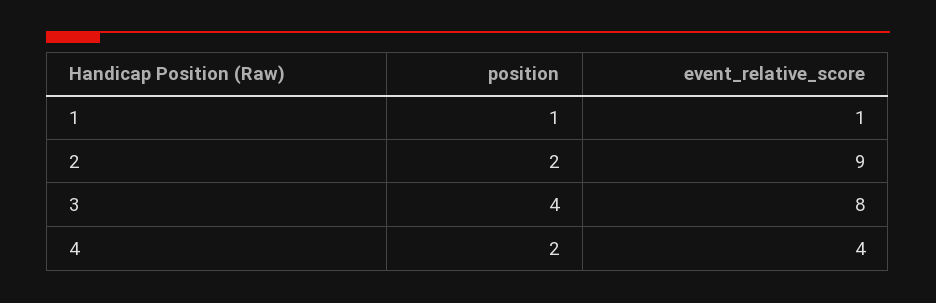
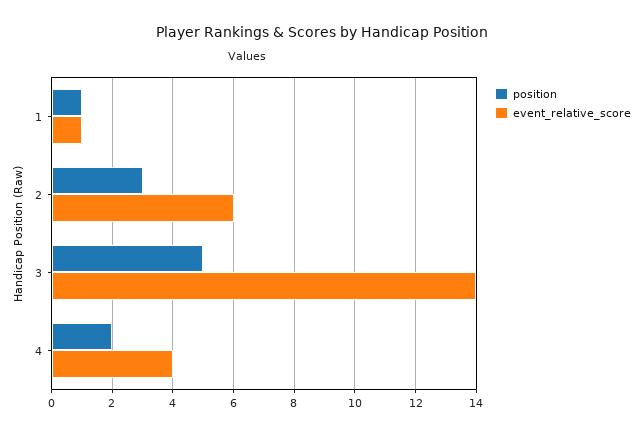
position, 2: 2 -> 3
event_relative_score, 2: 9 -> 6
position, 3: 4 -> 5
event_relative_score, 3: 8 -> 14

